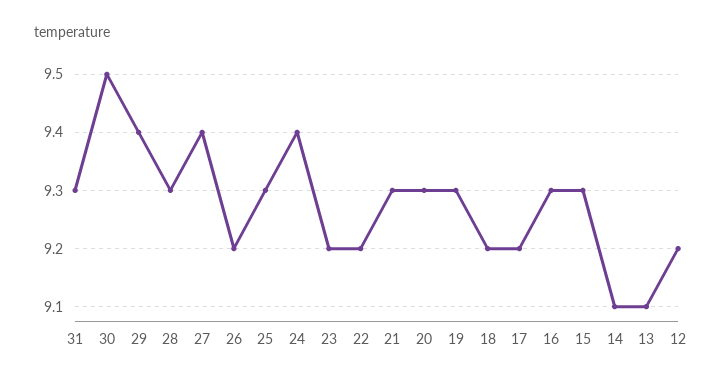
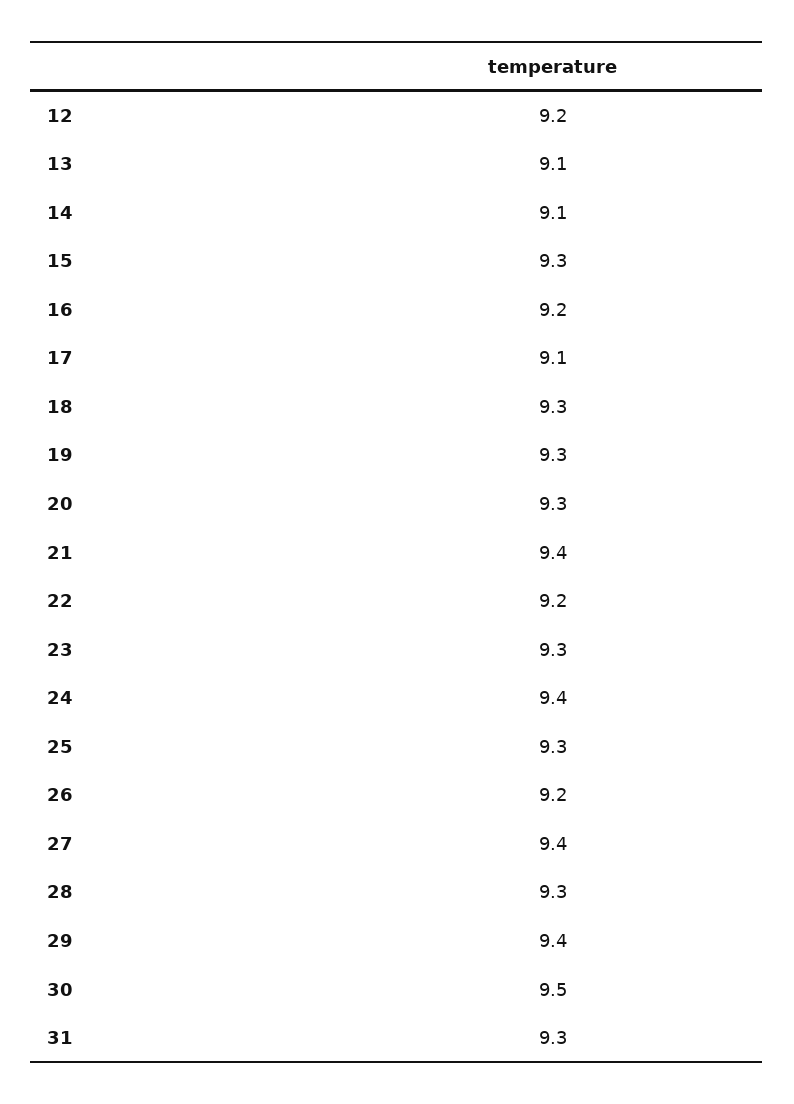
23: 9.2 -> 9.3
21: 9.3 -> 9.4
18: 9.2 -> 9.3
17: 9.2 -> 9.1
16: 9.3 -> 9.2

